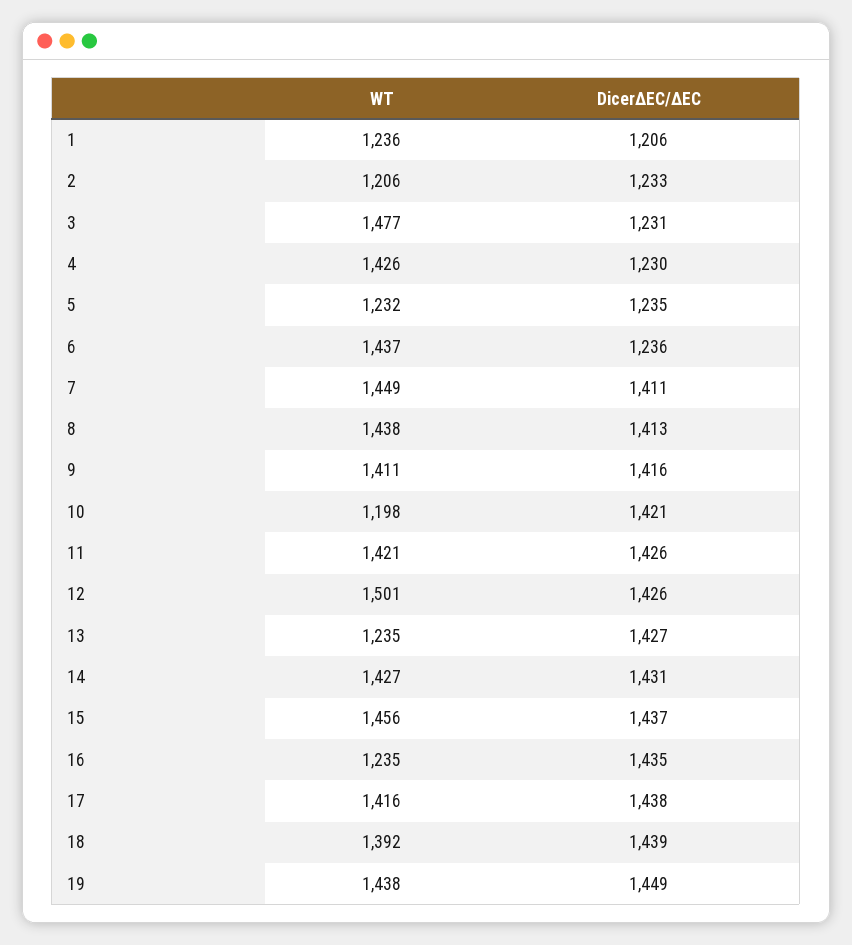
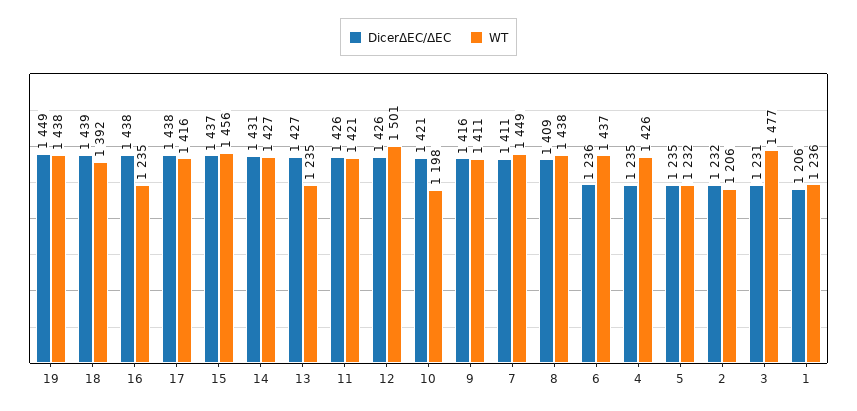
DicerΔEC/ΔEC, 2: 1233 -> 1232
DicerΔEC/ΔEC, 4: 1230 -> 1235
DicerΔEC/ΔEC, 8: 1413 -> 1409
DicerΔEC/ΔEC, 16: 1435 -> 1438

